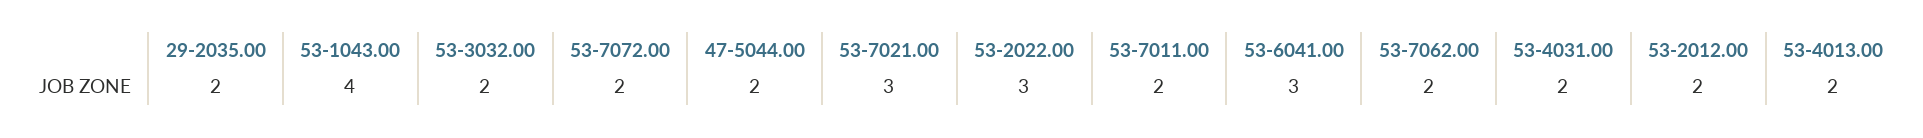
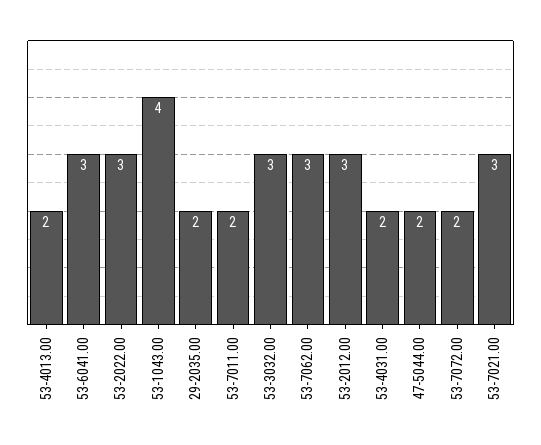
53-3032.00: 2 -> 3
53-7062.00: 2 -> 3
53-2012.00: 2 -> 3

